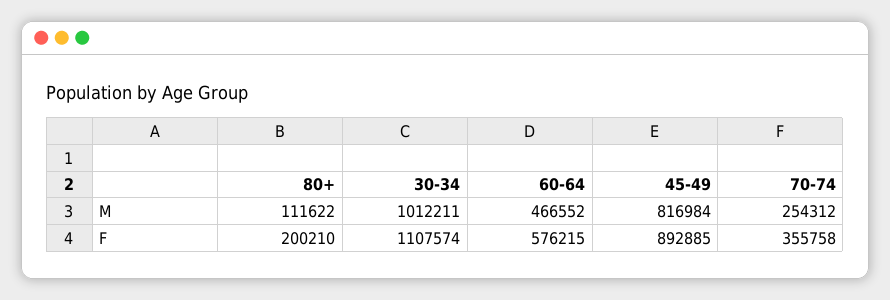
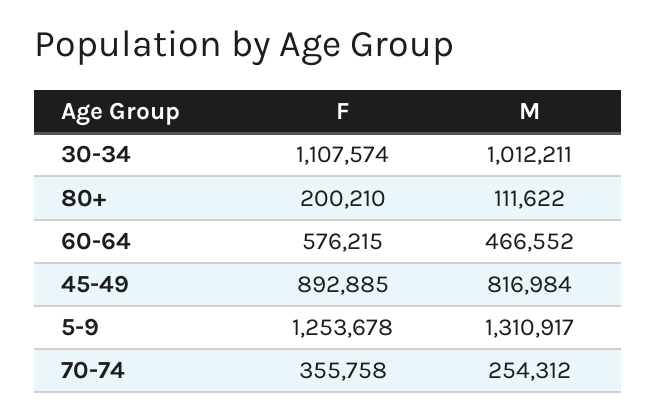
5-9, F: none -> 1253678
5-9, M: none -> 1310917

